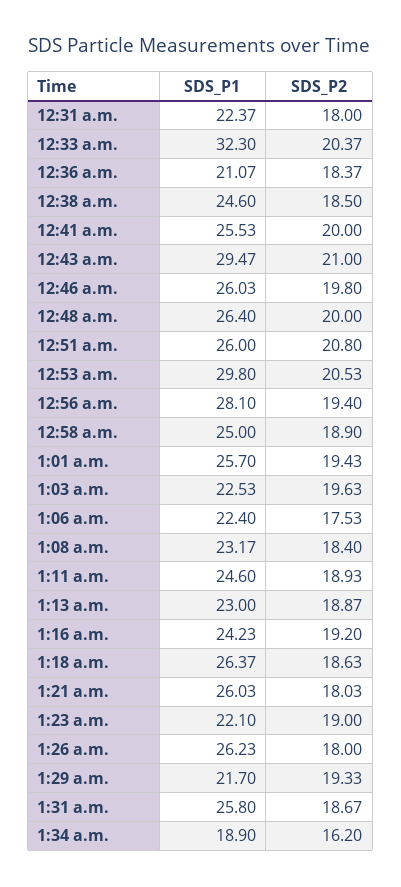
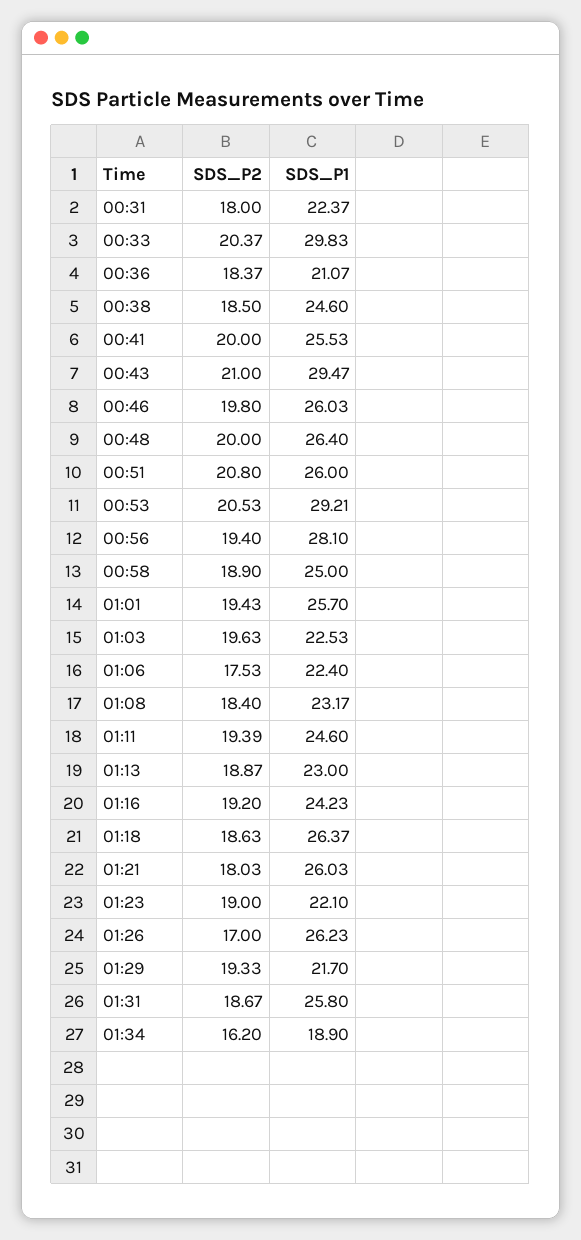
SDS_P1, 12:33 a.m.: 32.3 -> 29.83
SDS_P1, 12:53 a.m.: 29.8 -> 29.21
SDS_P2, 1:11 a.m.: 18.93 -> 19.39
SDS_P2, 1:26 a.m.: 18 -> 17

